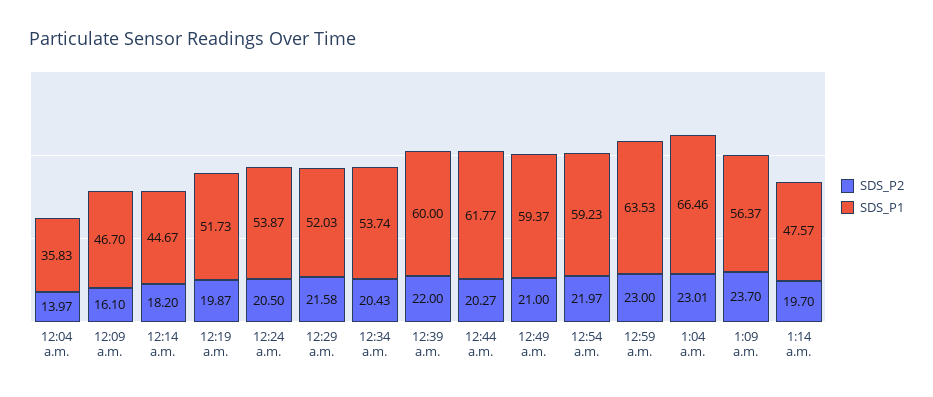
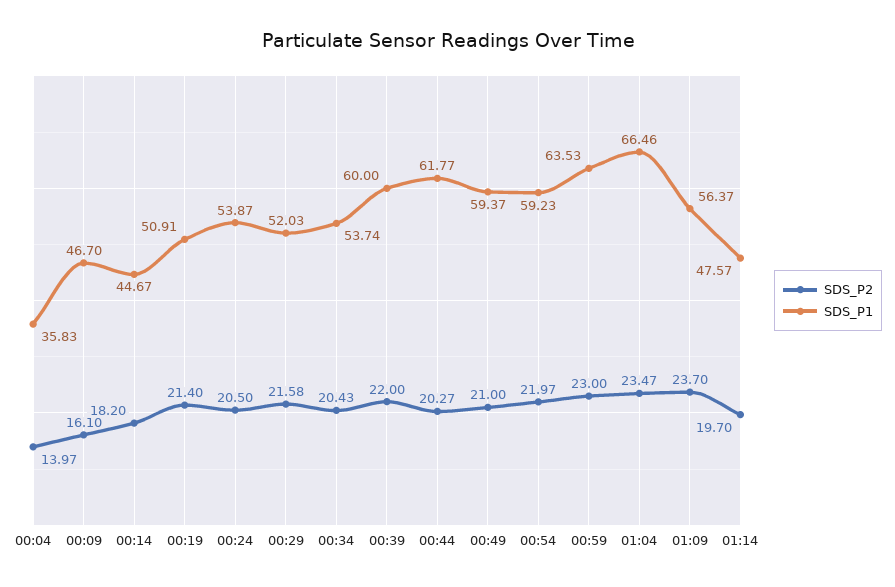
SDS_P2, 12:19 a.m.: 19.87 -> 21.4
SDS_P1, 12:19 a.m.: 51.73 -> 50.91
SDS_P2, 1:04 a.m.: 23.01 -> 23.47

